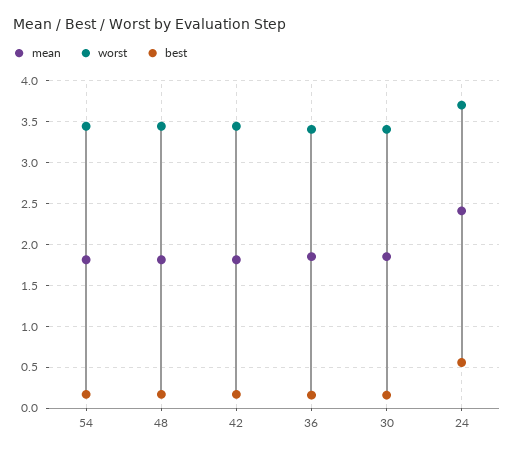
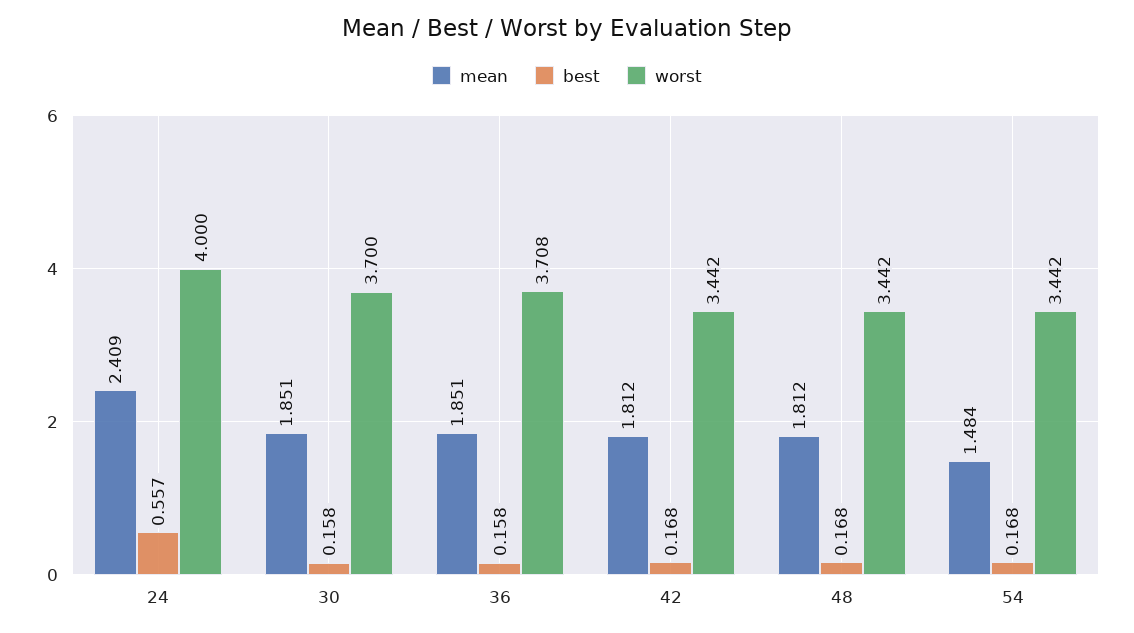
mean, 54: 1.8 -> 1.484
worst, 36: 3.4 -> 3.708
worst, 30: 3.4 -> 3.7
worst, 24: 3.7 -> 4

